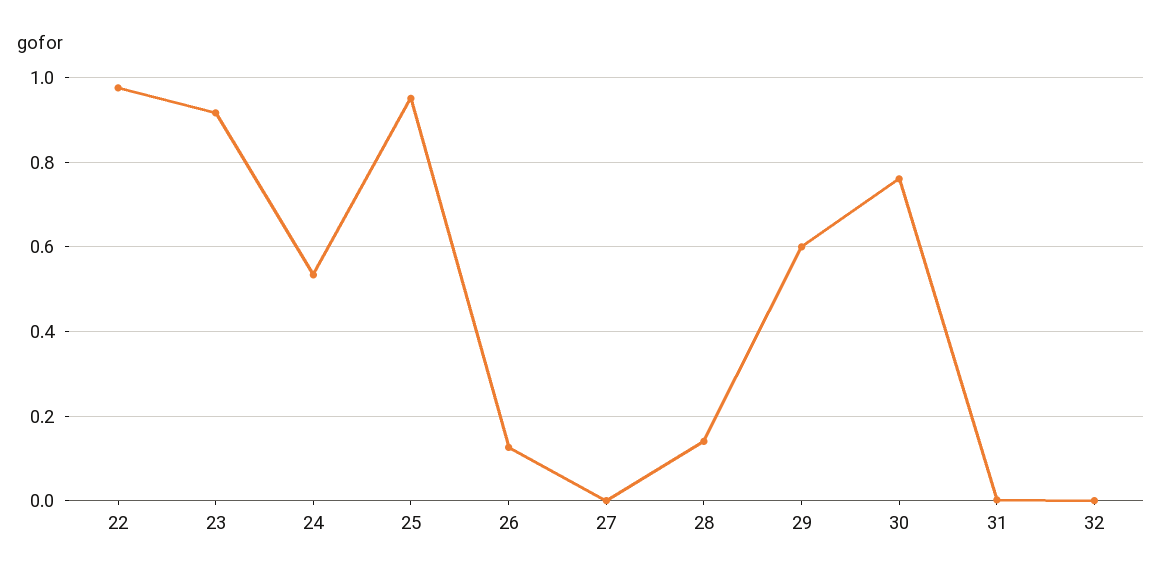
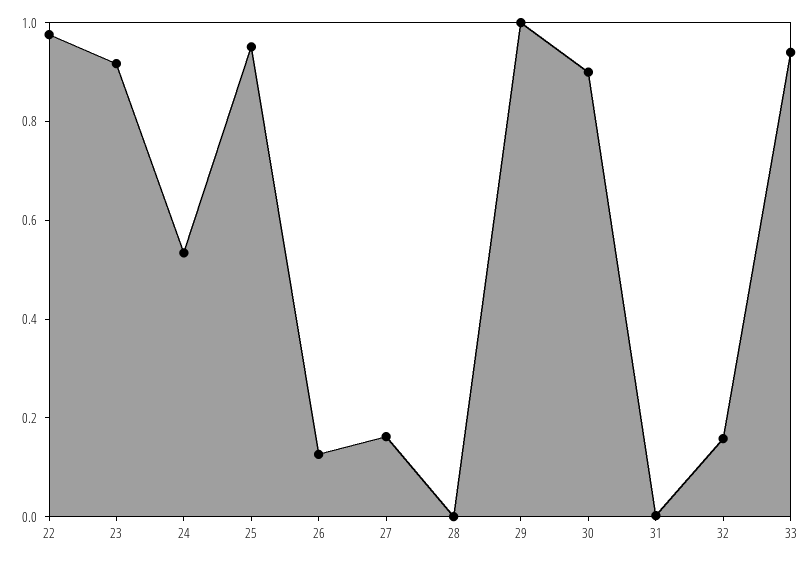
27: 0 -> 0.15
28: 0.14 -> 0
29: 0.6 -> 1
30: 0.76 -> 0.9
32: 0 -> 0.15
33: none -> 0.95

